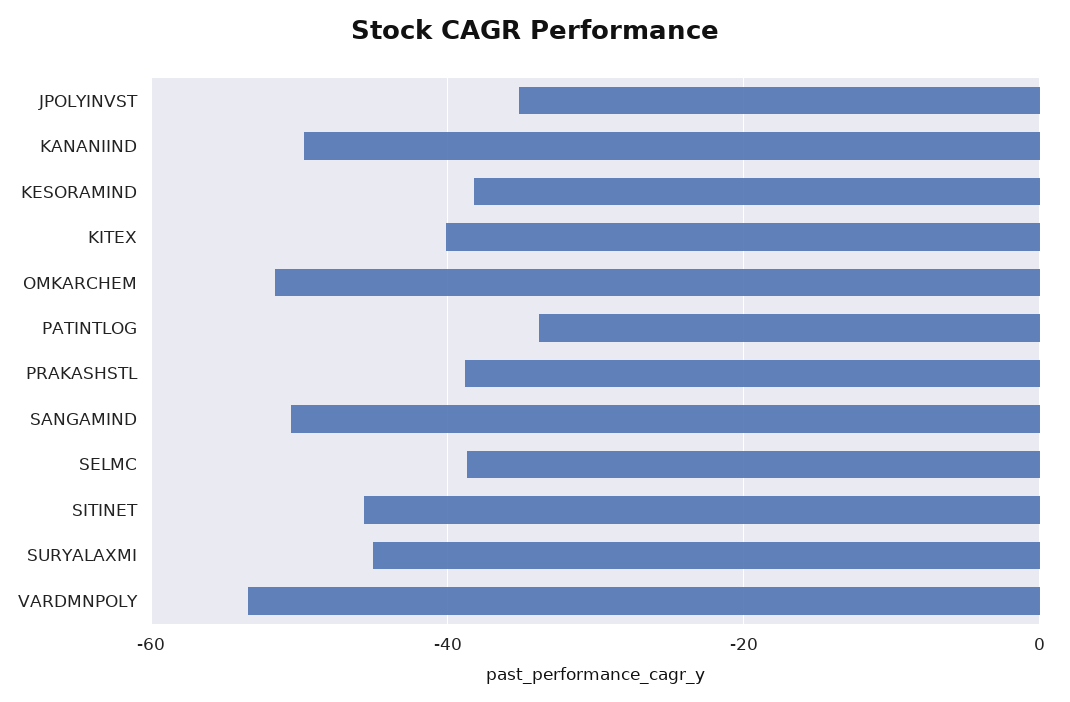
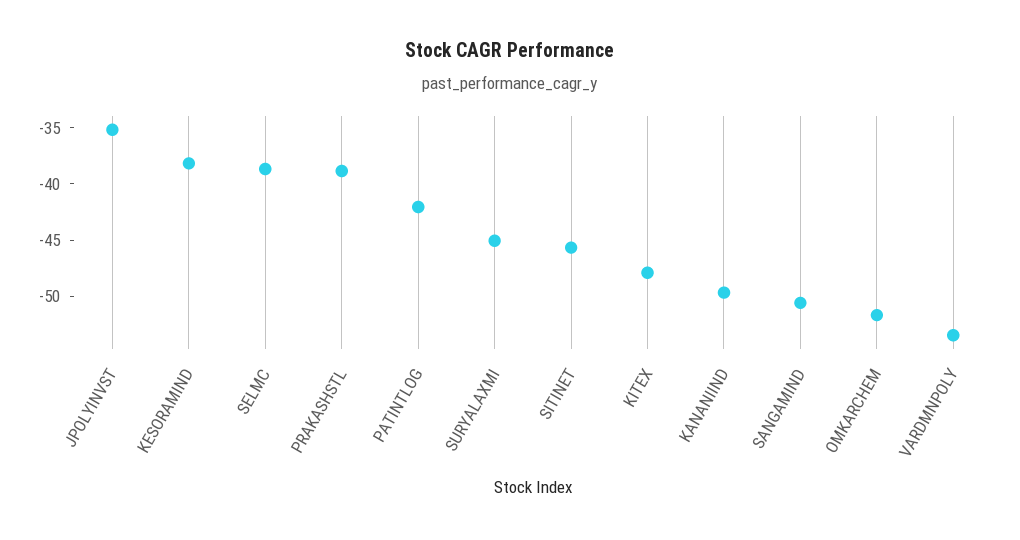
KITEX: -40 -> -48
PATINTLOG: -34 -> -42

